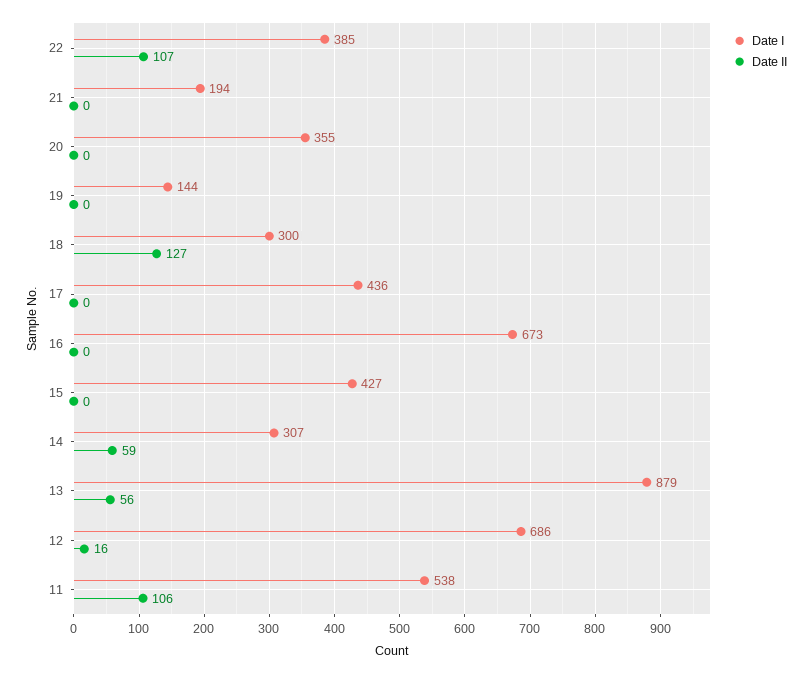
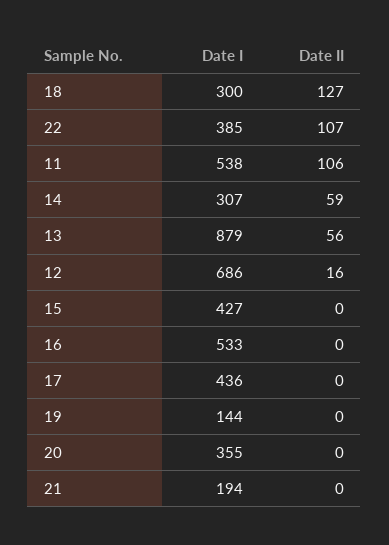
Date I, 16: 673 -> 533

